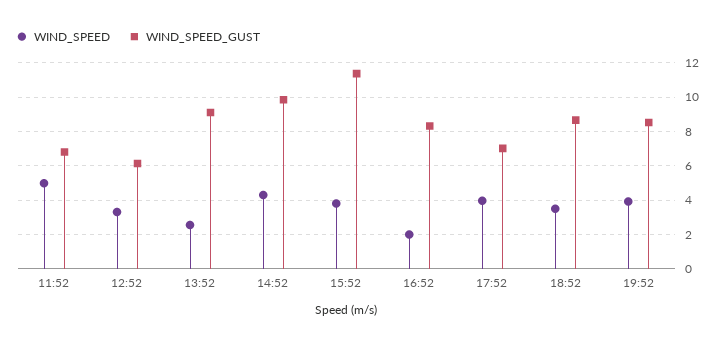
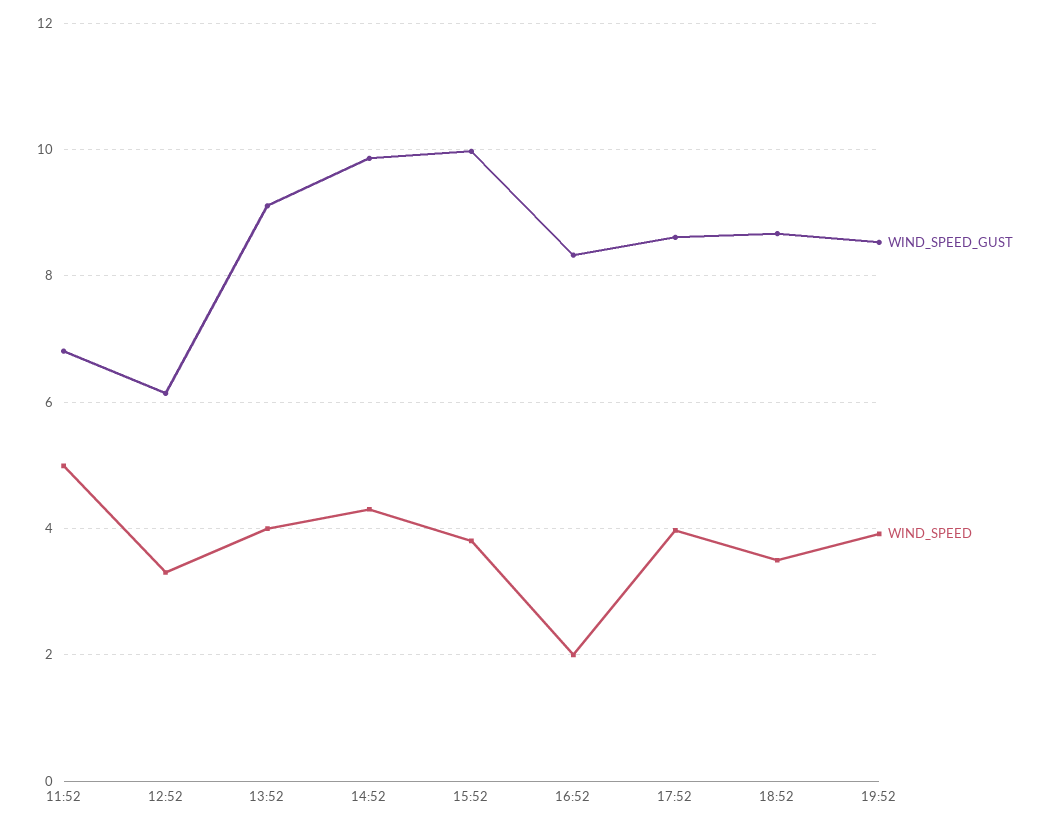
WIND_SPEED, 13:52: 2.5 -> 4
WIND_SPEED_GUST, 15:52: 11.5 -> 10
WIND_SPEED_GUST, 17:52: 7 -> 8.6

